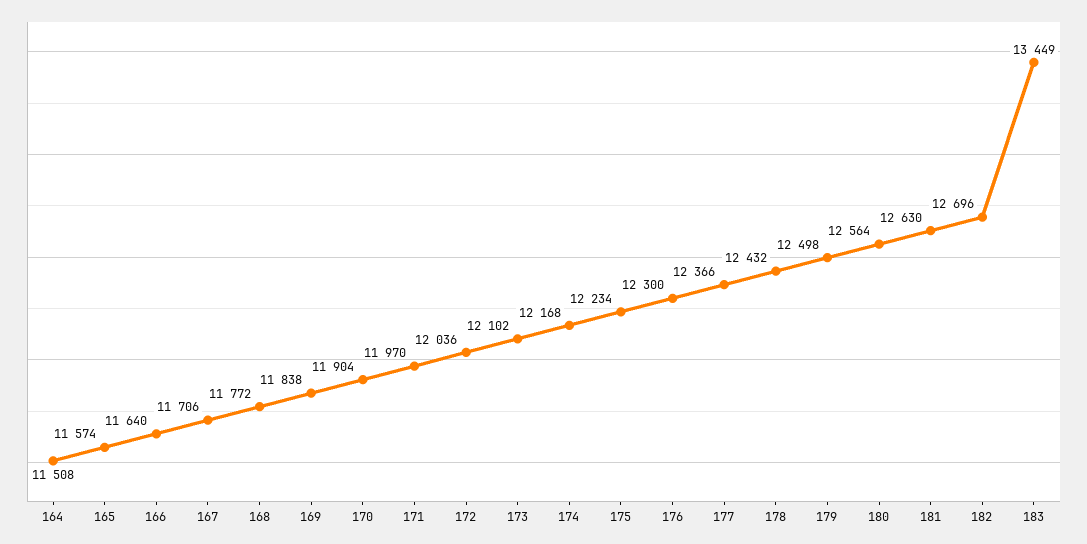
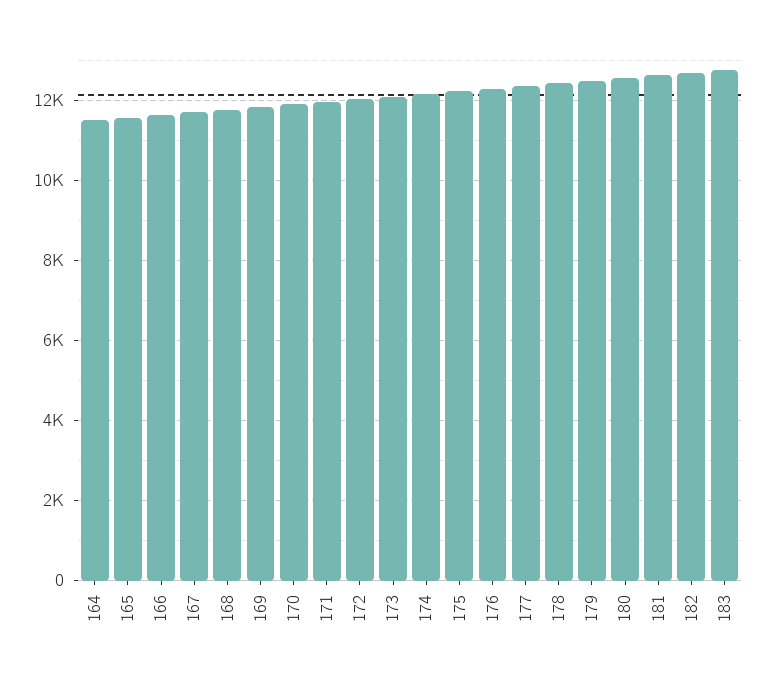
183: 13449 -> 12800

